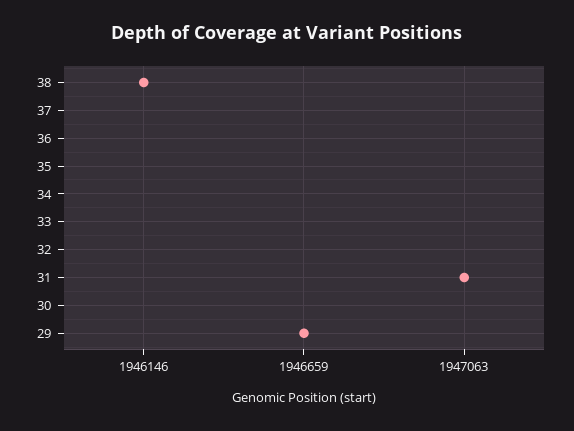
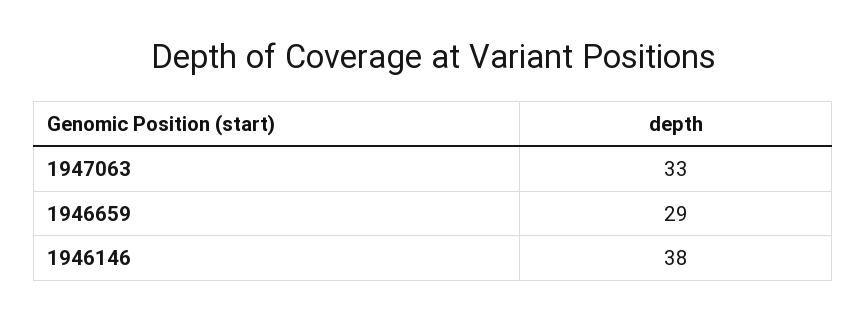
1947063: 31 -> 33

